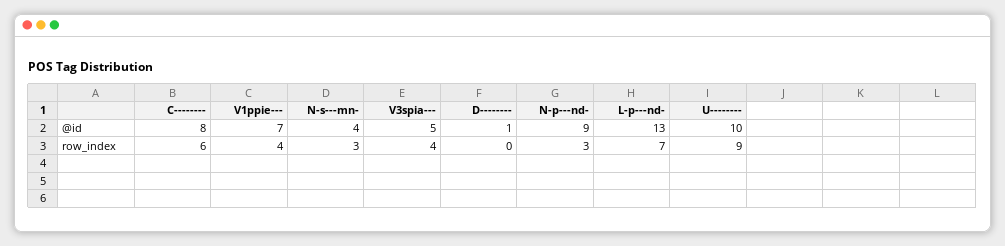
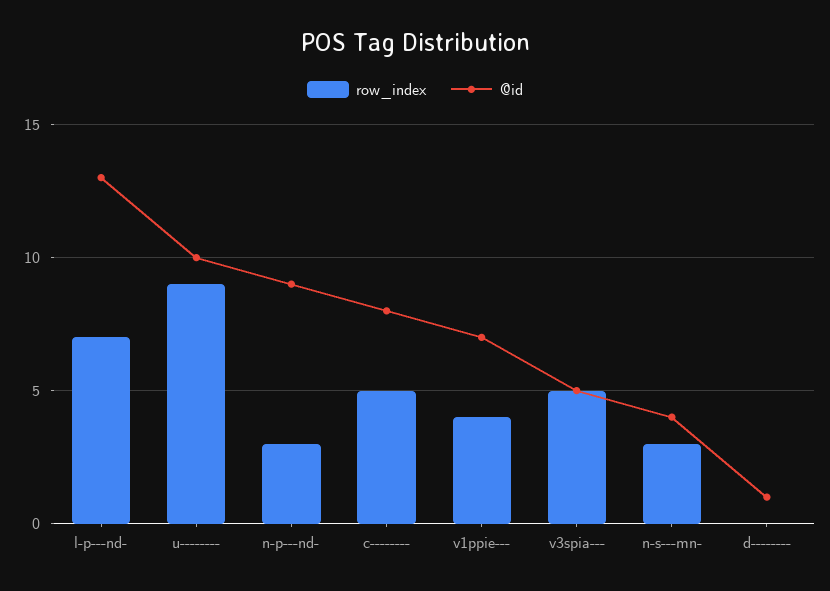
row_index, C--------: 6 -> 5
row_index, V3spia---: 4 -> 5

